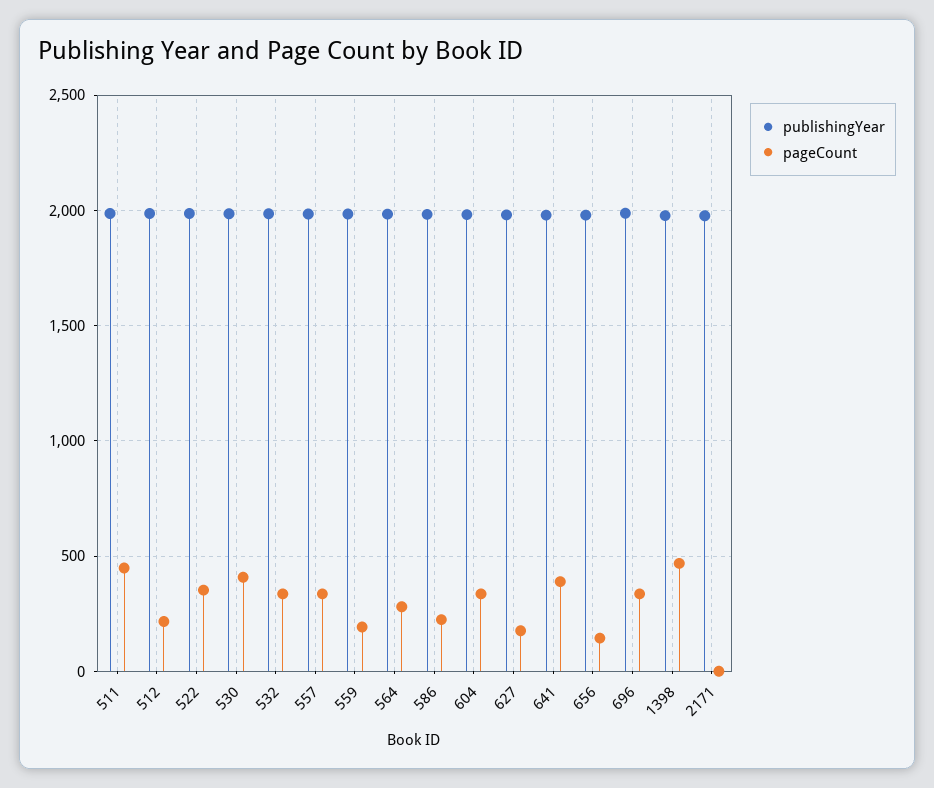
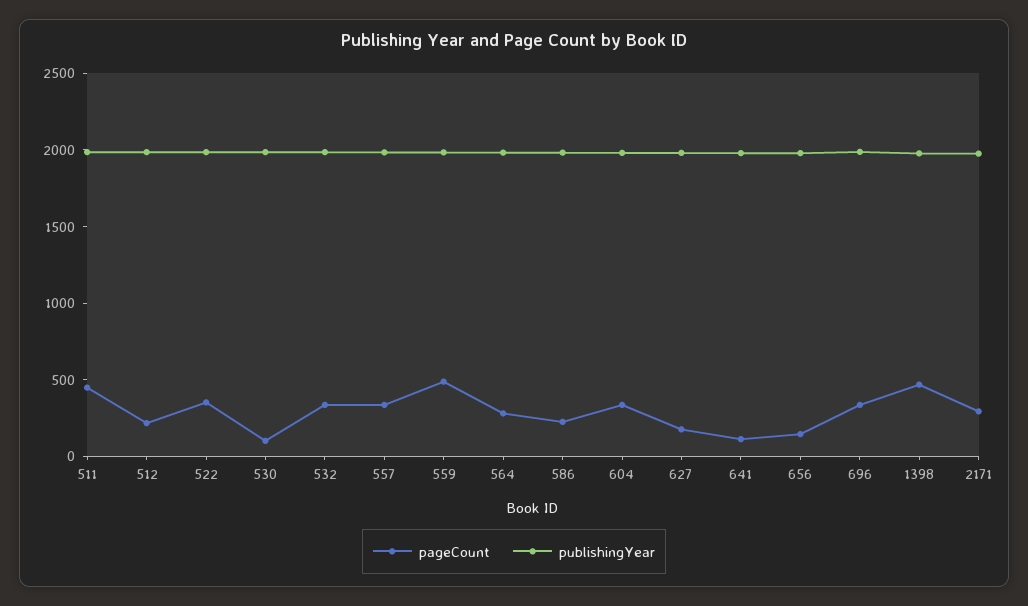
pageCount, 530: 400 -> 100
pageCount, 559: 200 -> 500
pageCount, 641: 400 -> 100
pageCount, 2171: 0 -> 300

